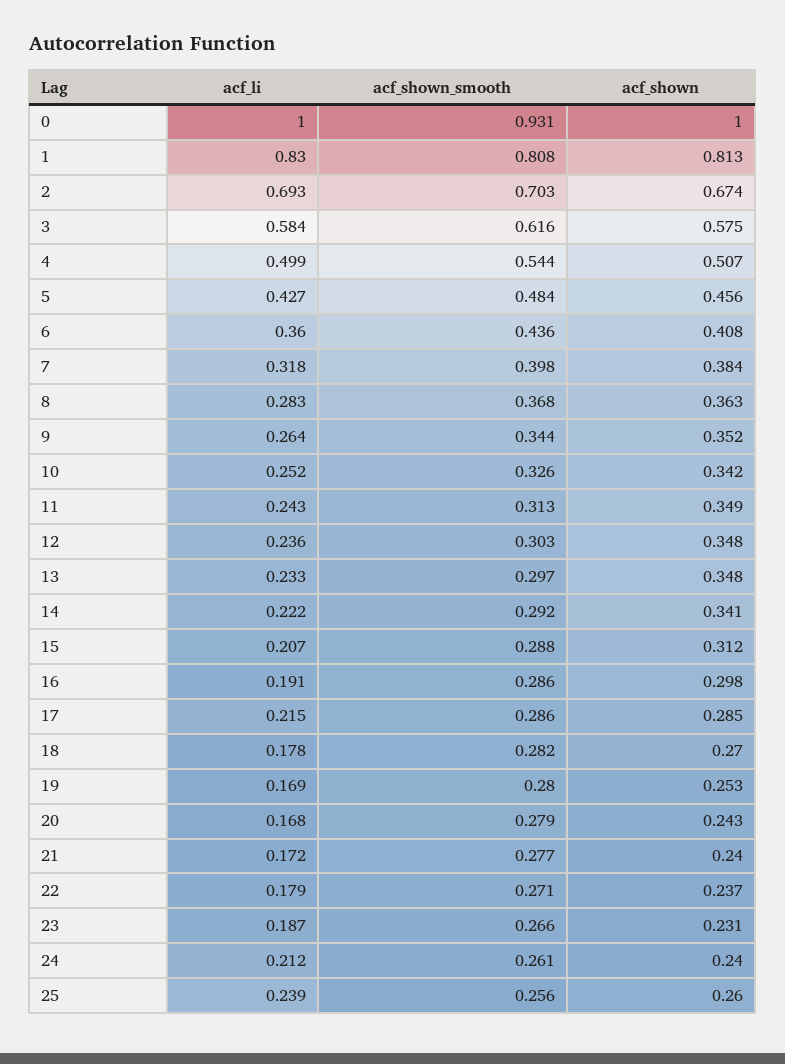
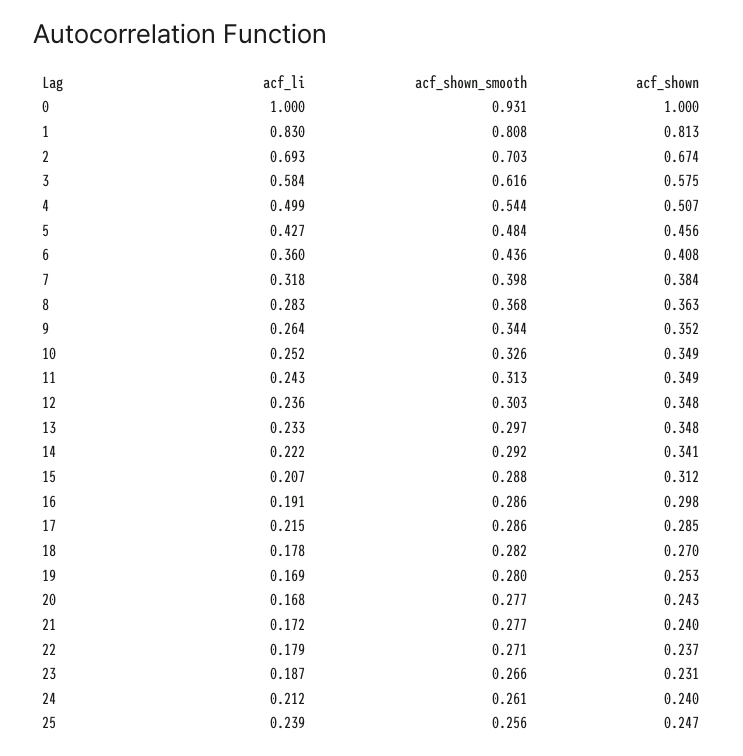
acf_shown, 10: 0.342 -> 0.349
acf_shown_smooth, 20: 0.279 -> 0.277
acf_shown, 25: 0.26 -> 0.247

